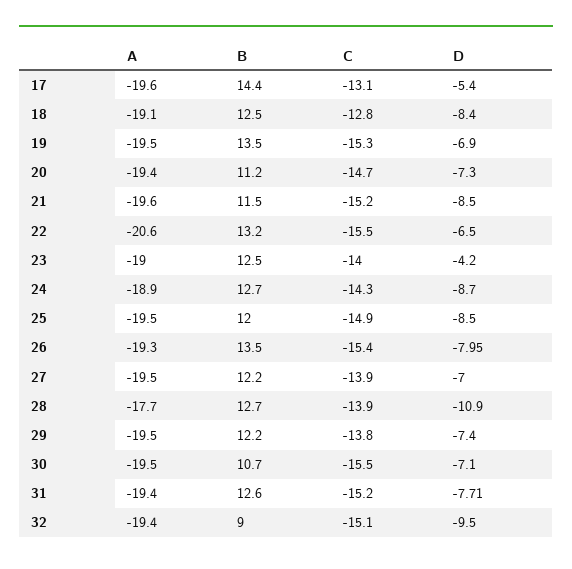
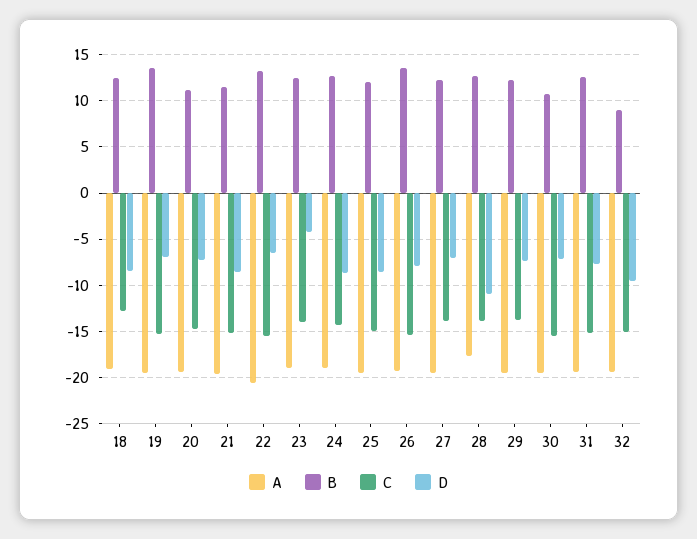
A, 17: -19.6 -> none
B, 17: 14.4 -> none
C, 17: -13.1 -> none
D, 17: -5.4 -> none

